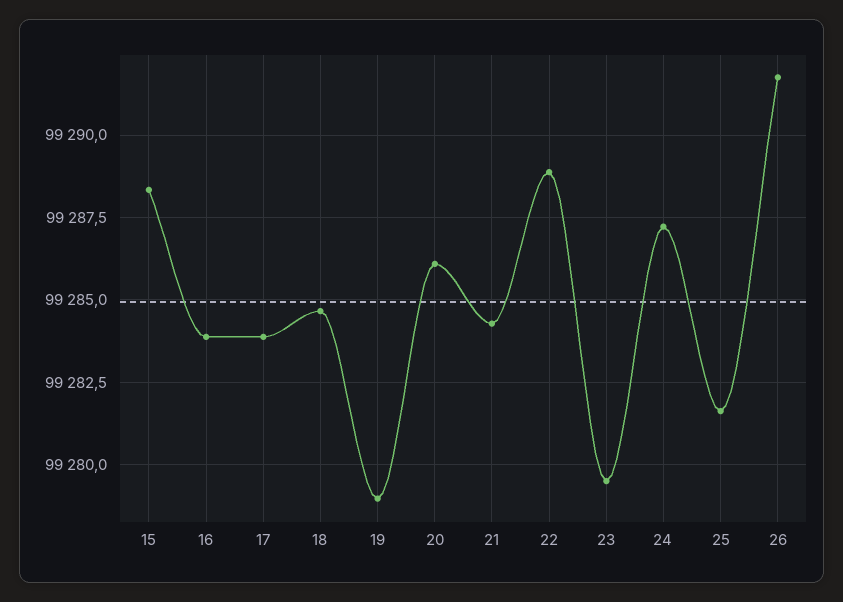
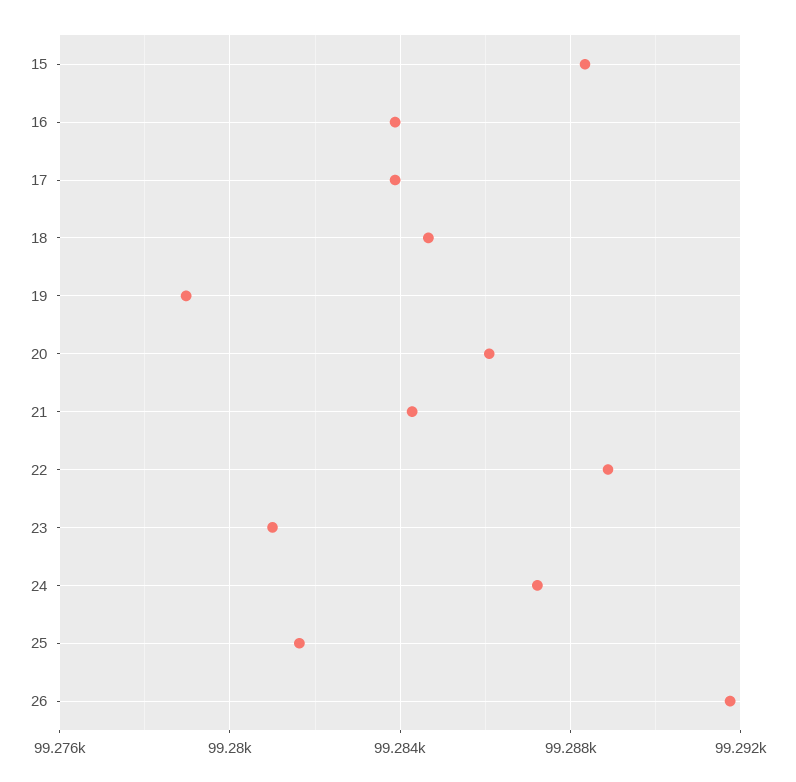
23: 99279.5 -> 99281

